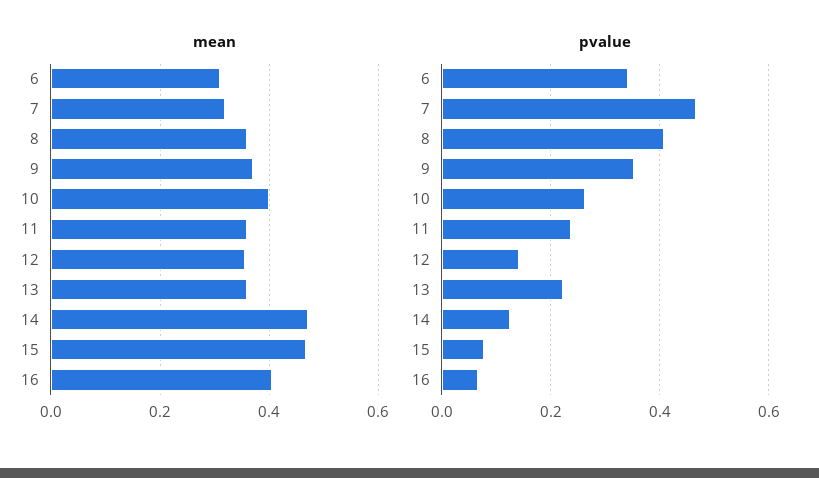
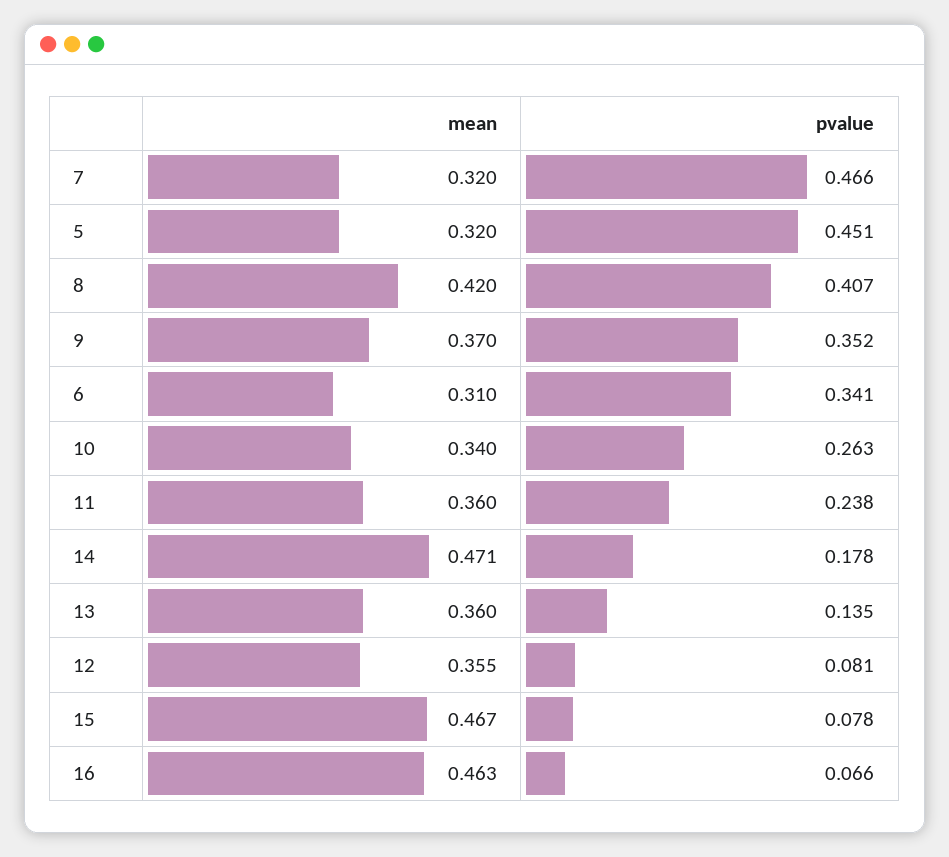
mean, 8: 0.36 -> 0.42
mean, 10: 0.4 -> 0.34
mean, 16: 0.4 -> 0.463
pvalue, 12: 0.14 -> 0.081
pvalue, 13: 0.22 -> 0.135
pvalue, 14: 0.12 -> 0.178
mean, 5: none -> 0.32
pvalue, 5: none -> 0.451

